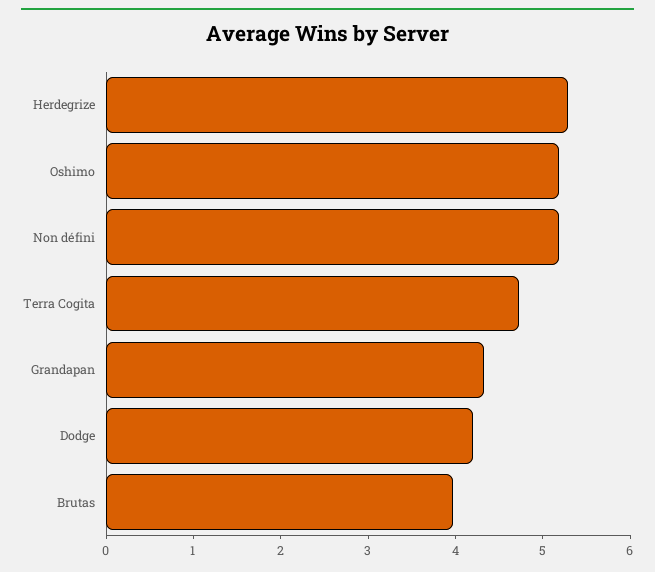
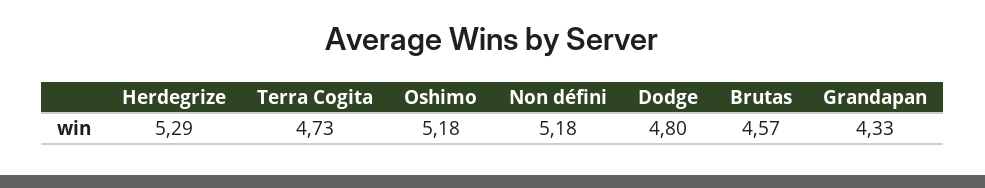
Dodge: 4.2 -> 4.8
Brutas: 4 -> 4.57

